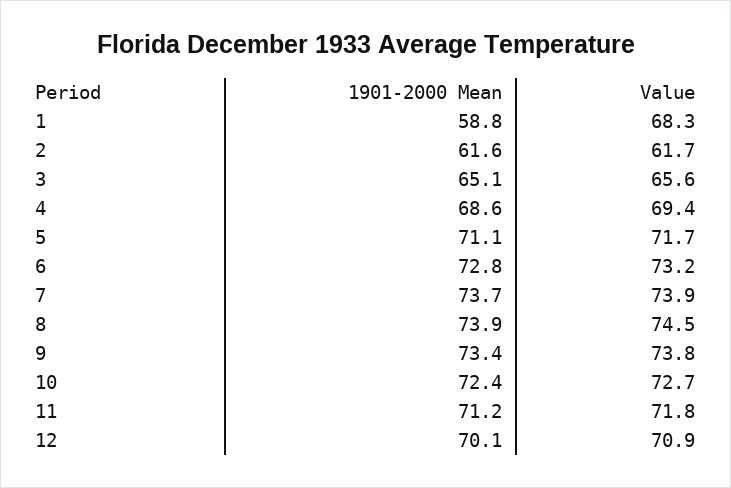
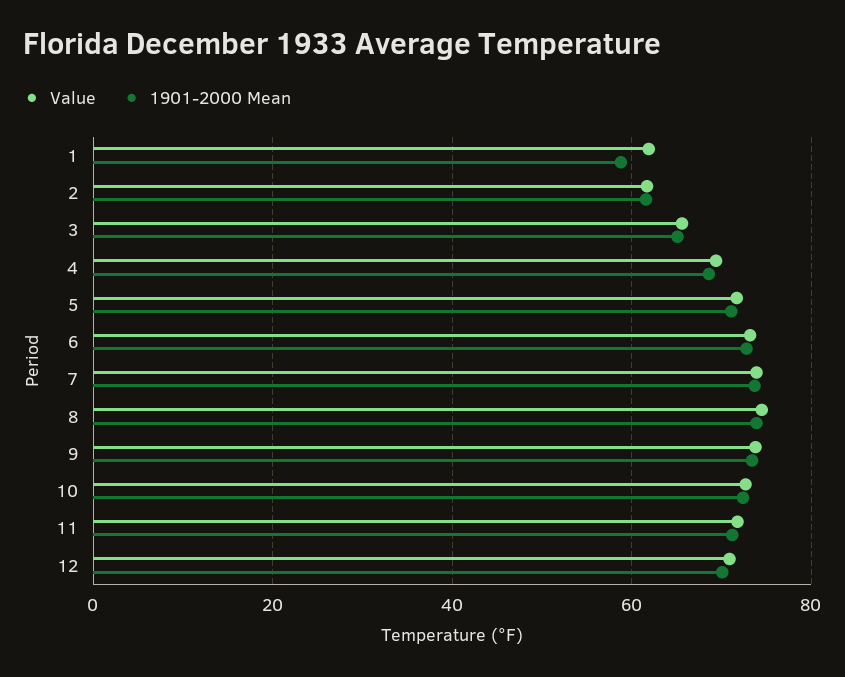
Value, 1: 68.3 -> 62

